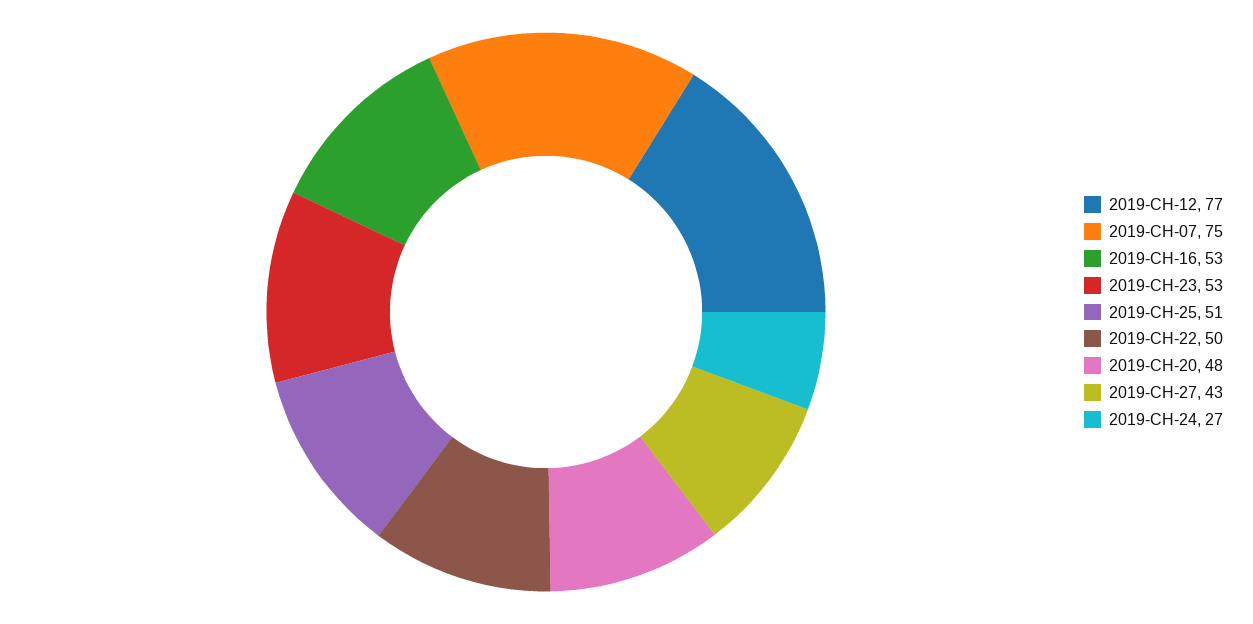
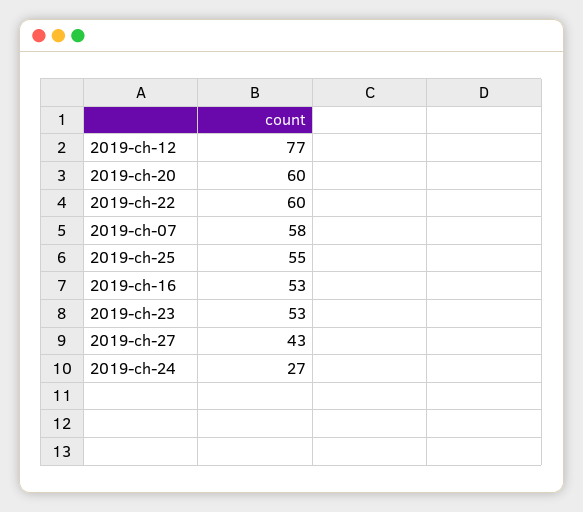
2019-CH-07: 75 -> 58
2019-CH-25: 51 -> 55
2019-CH-22: 50 -> 60
2019-CH-20: 48 -> 60

